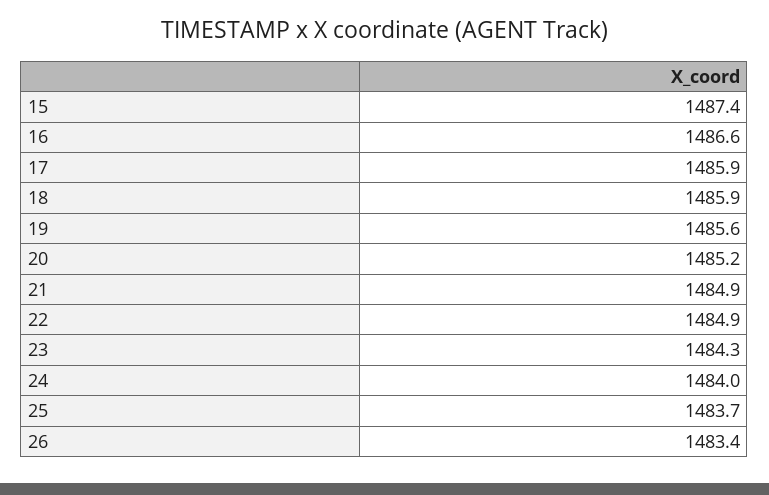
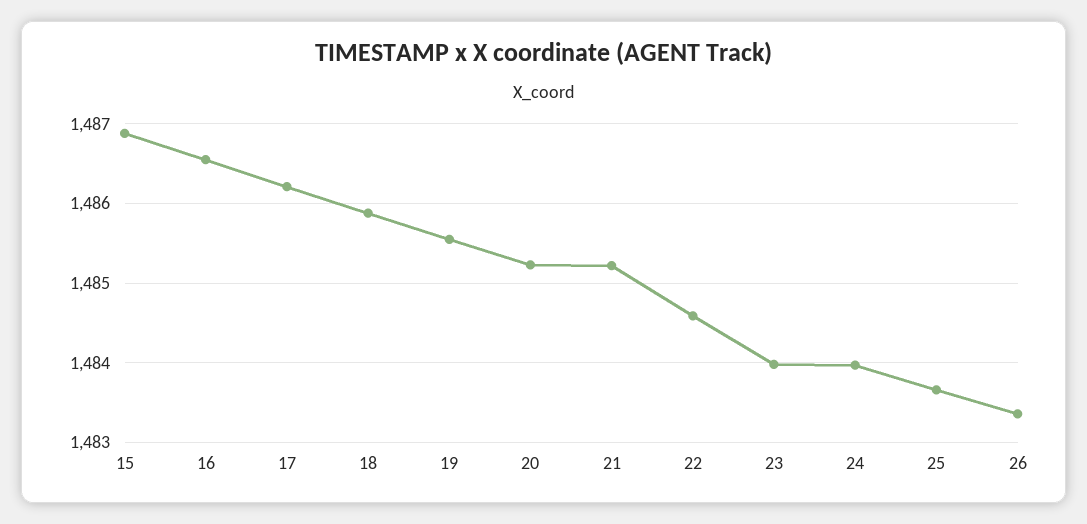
15: 1487.4 -> 1486.9
17: 1485.9 -> 1486.2
21: 1484.9 -> 1485.2
22: 1484.9 -> 1484.6
23: 1484.3 -> 1484

